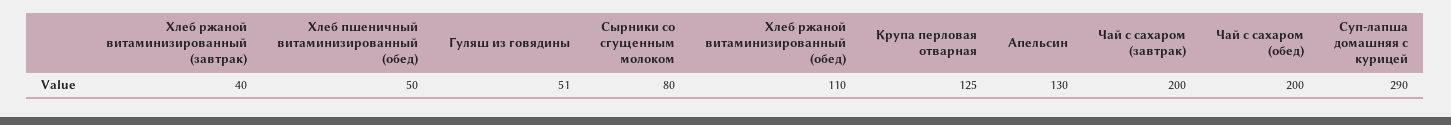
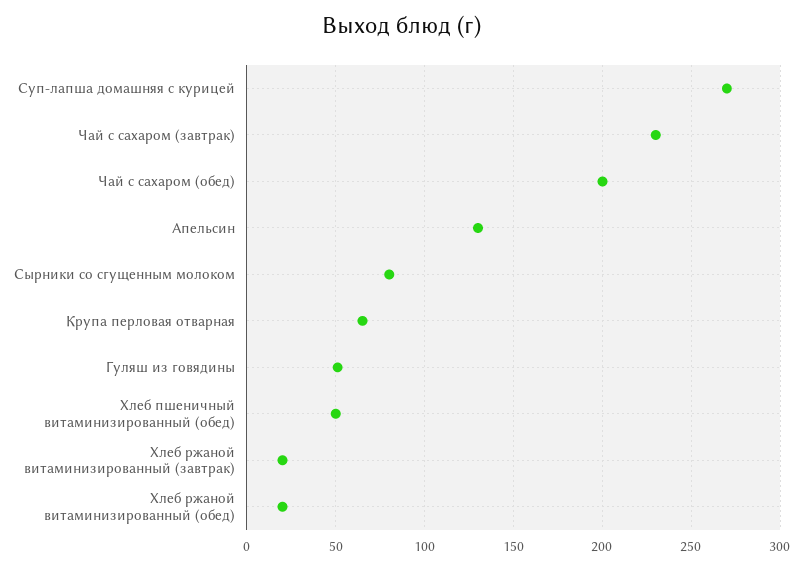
Хлеб ржаной витаминизированный (завтрак): 40 -> 20
Хлеб ржаной витаминизированный (обед): 110 -> 20
Крупа перловая отварная: 125 -> 65
Чай с сахаром (завтрак): 200 -> 230
Суп-лапша домашняя с курицей: 290 -> 270

